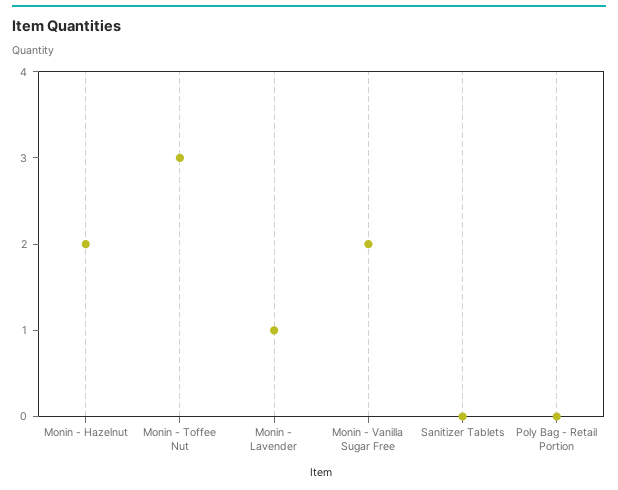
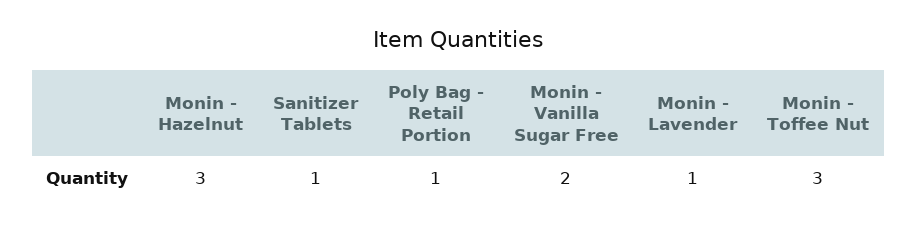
Monin - Hazelnut: 2 -> 3
Sanitizer Tablets: 0 -> 1
Poly Bag - Retail Portion: 0 -> 1

